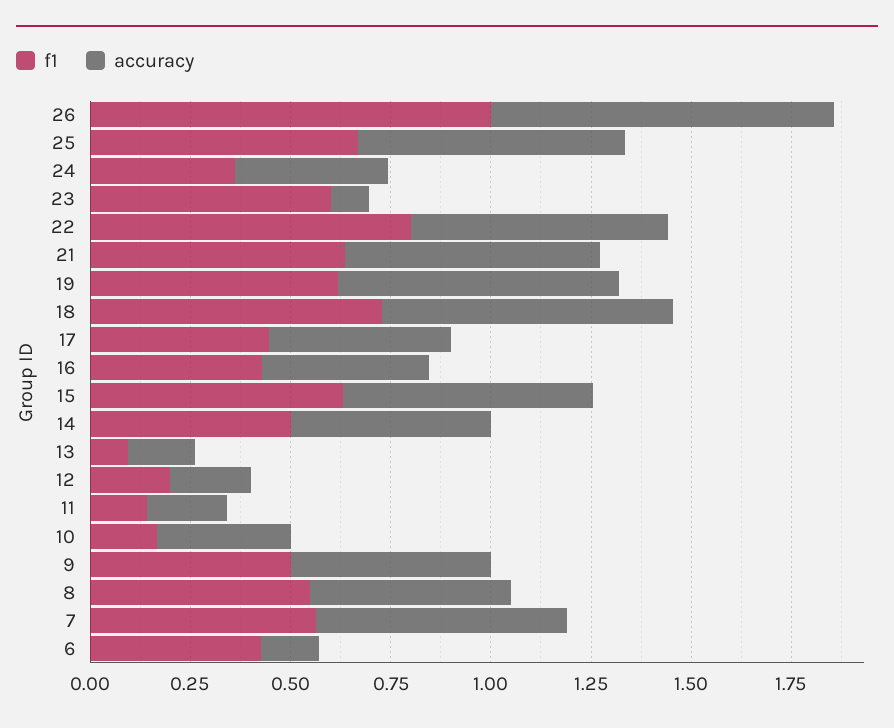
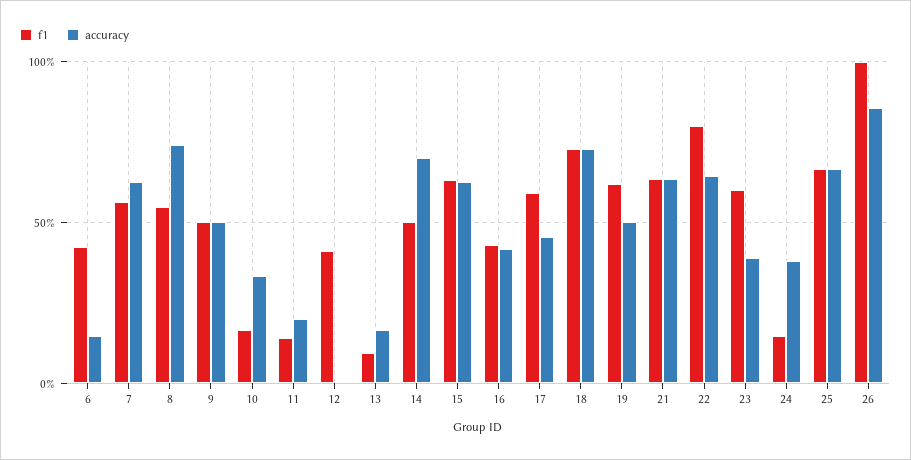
f1, 24: 0.35 -> 0.15
accuracy, 23: 0.1 -> 0.4
accuracy, 19: 0.7 -> 0.5
f1, 17: 0.45 -> 0.6
accuracy, 14: 0.5 -> 0.7
f1, 12: 0.2 -> 0.4
accuracy, 12: 0.2 -> 0
accuracy, 8: 0.5 -> 0.75

